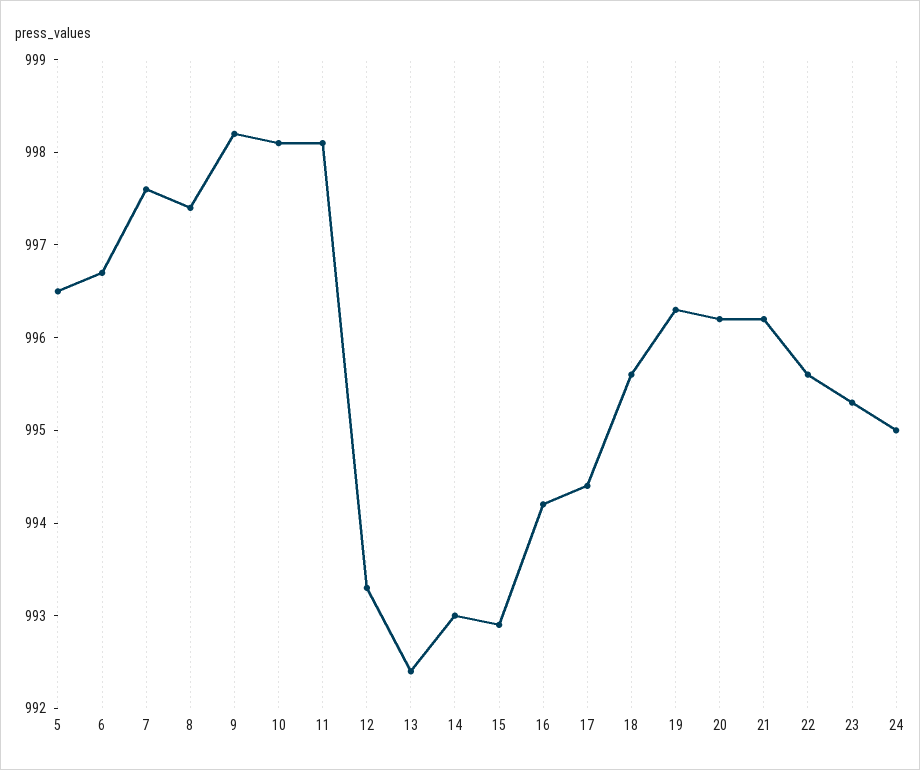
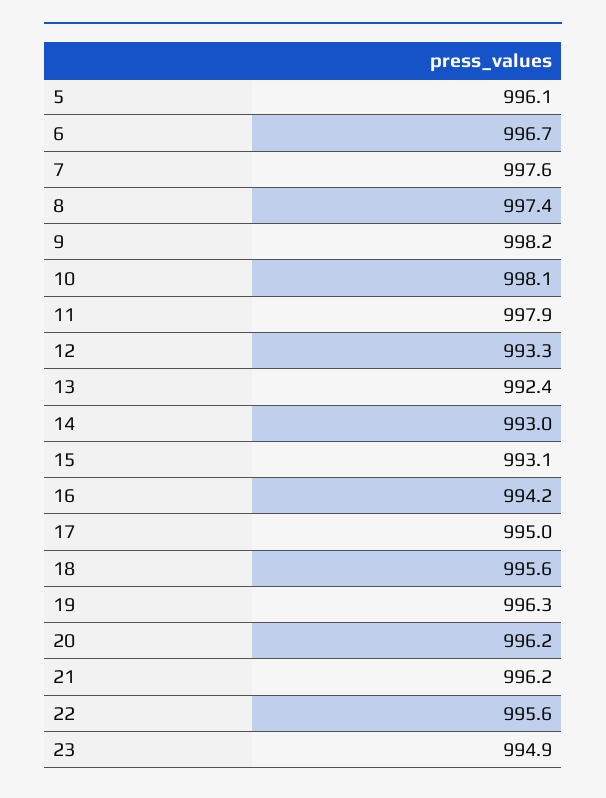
5: 996.5 -> 996.1
11: 998.1 -> 997.9
15: 992.9 -> 993.1
17: 994.4 -> 995
23: 995.3 -> 994.9
24: 995 -> none

